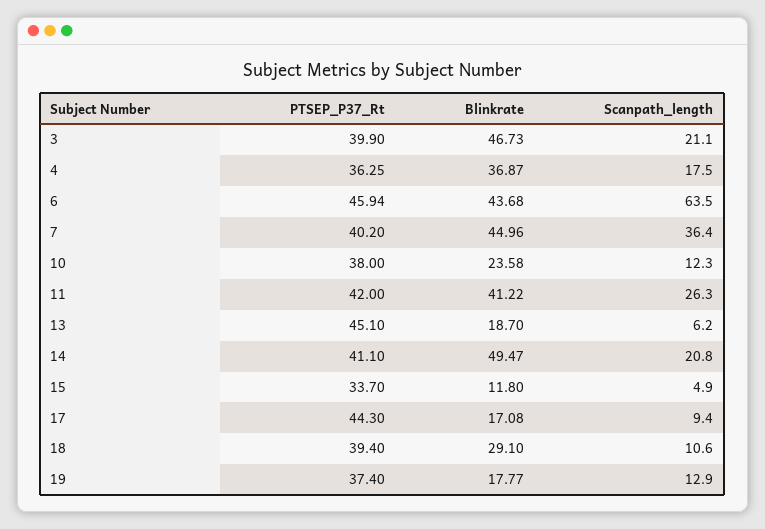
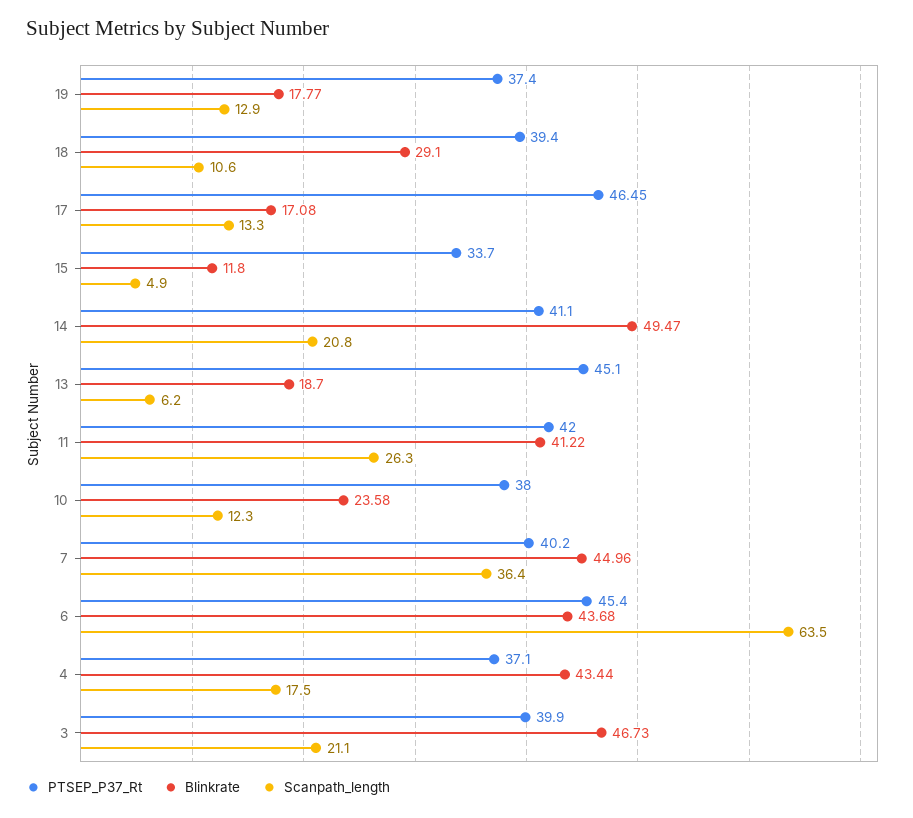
PTSEP_P37_Rt, 4: 36.25 -> 37.1
Blinkrate, 4: 36.87 -> 43.44
PTSEP_P37_Rt, 6: 45.94 -> 45.4
PTSEP_P37_Rt, 17: 44.3 -> 46.45
Scanpath_length, 17: 9.4 -> 13.3

